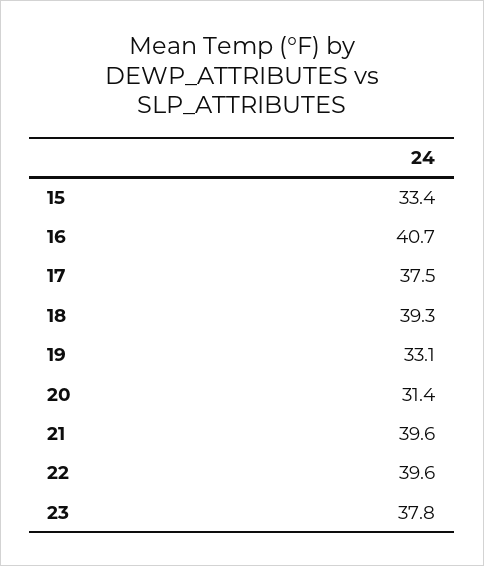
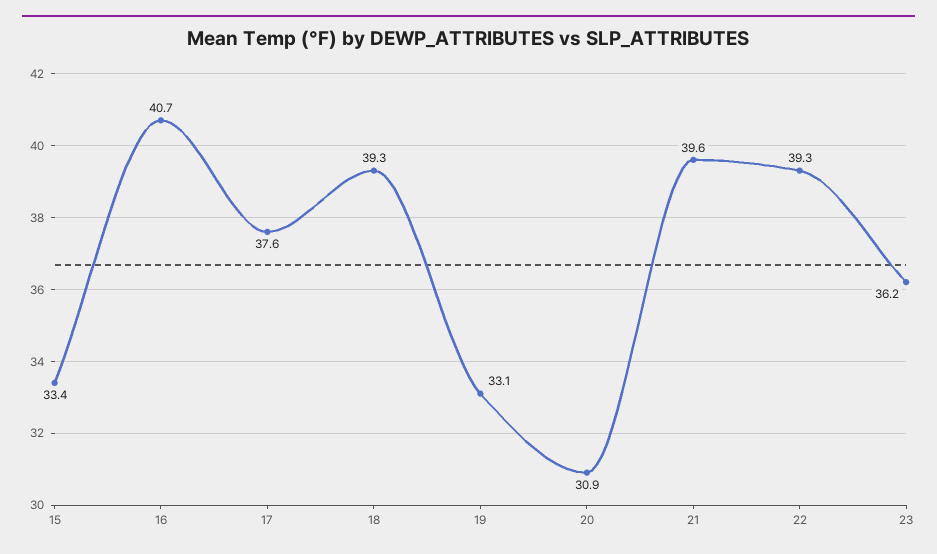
17: 37.5 -> 37.6
20: 31.4 -> 30.9
22: 39.6 -> 39.3
23: 37.8 -> 36.2

